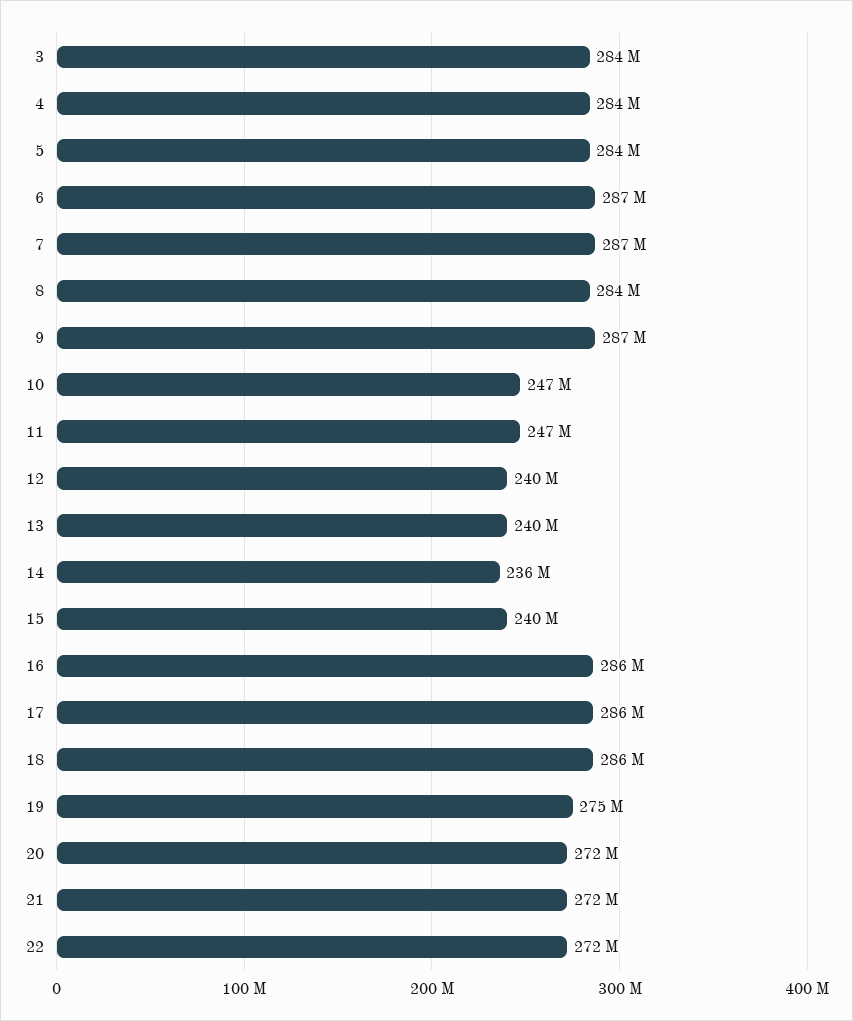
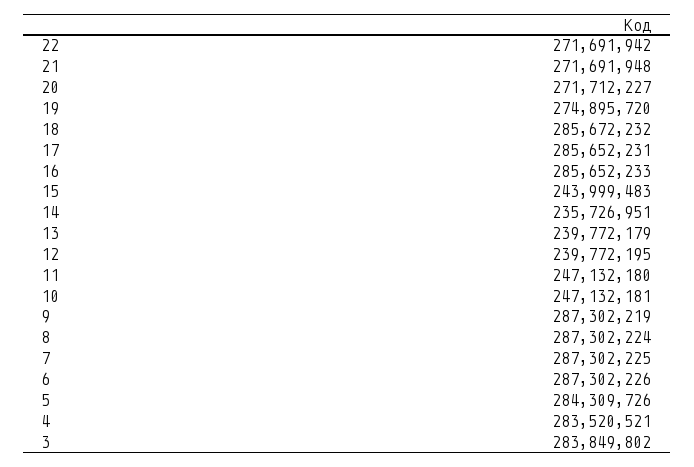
8: 284000000 -> 287302224
15: 240000000 -> 243999483

